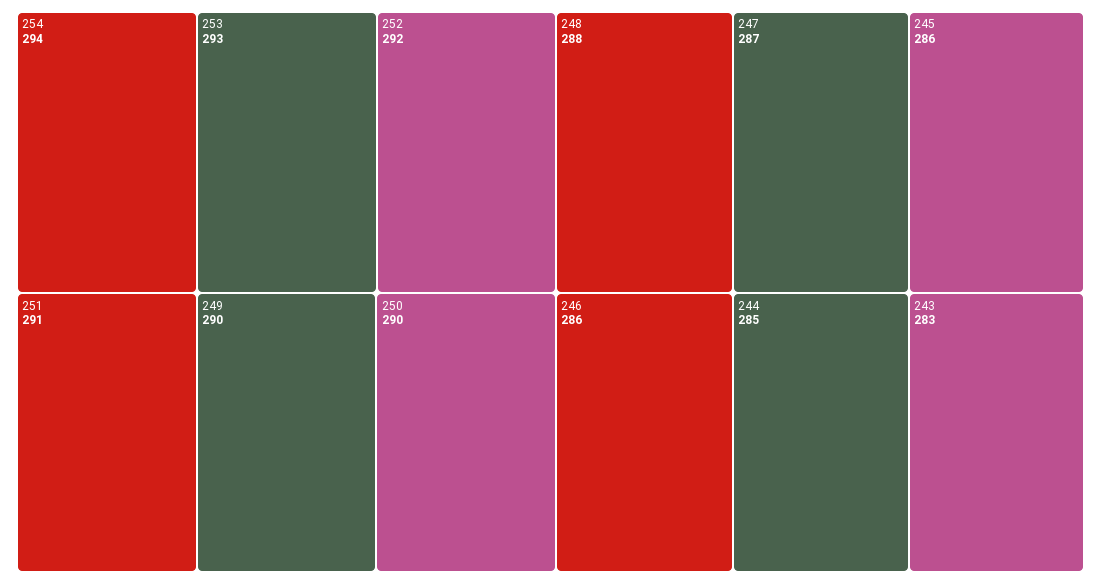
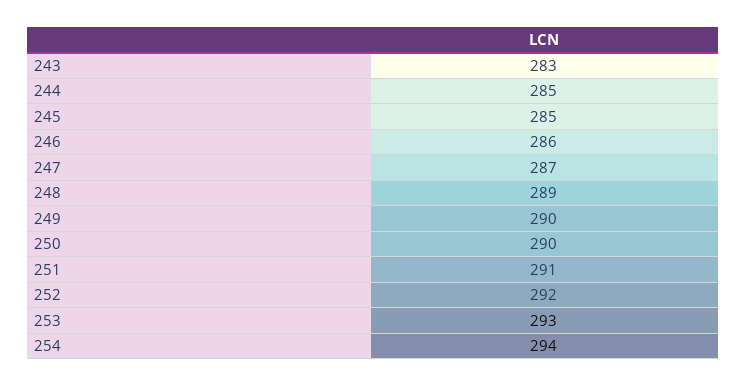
248: 288 -> 289
245: 286 -> 285

